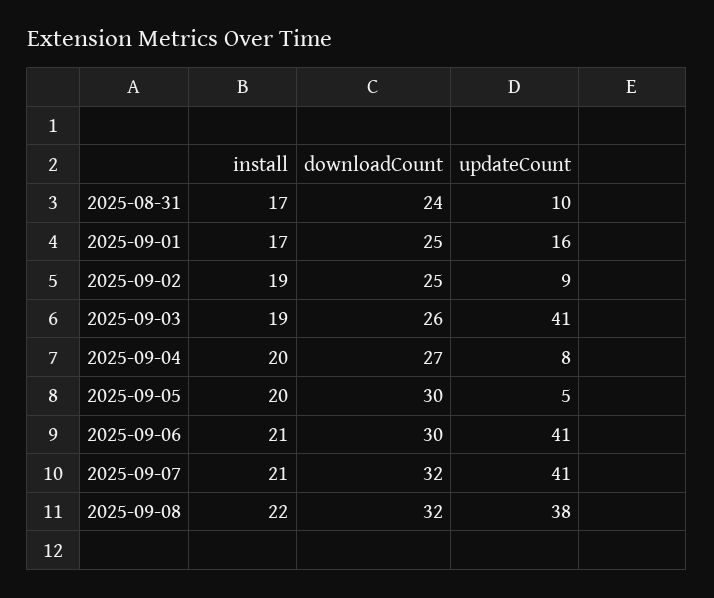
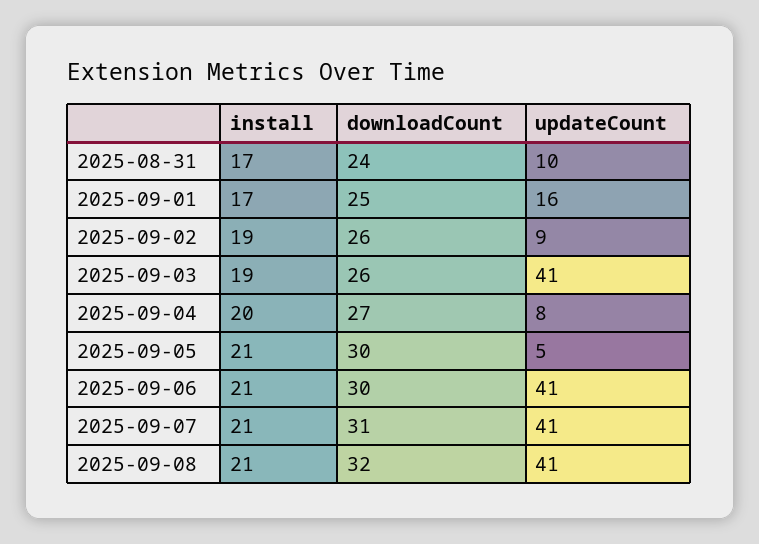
downloadCount, 2025-09-02: 25 -> 26
install, 2025-09-05: 20 -> 21
downloadCount, 2025-09-07: 32 -> 31
install, 2025-09-08: 22 -> 21
updateCount, 2025-09-08: 38 -> 41

